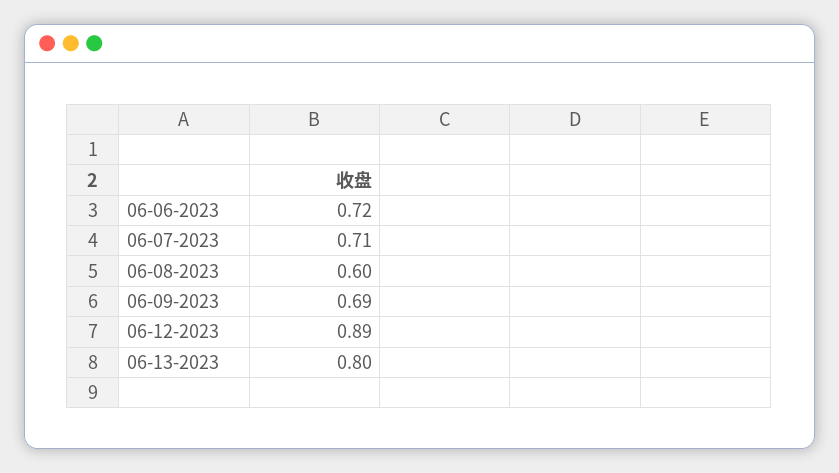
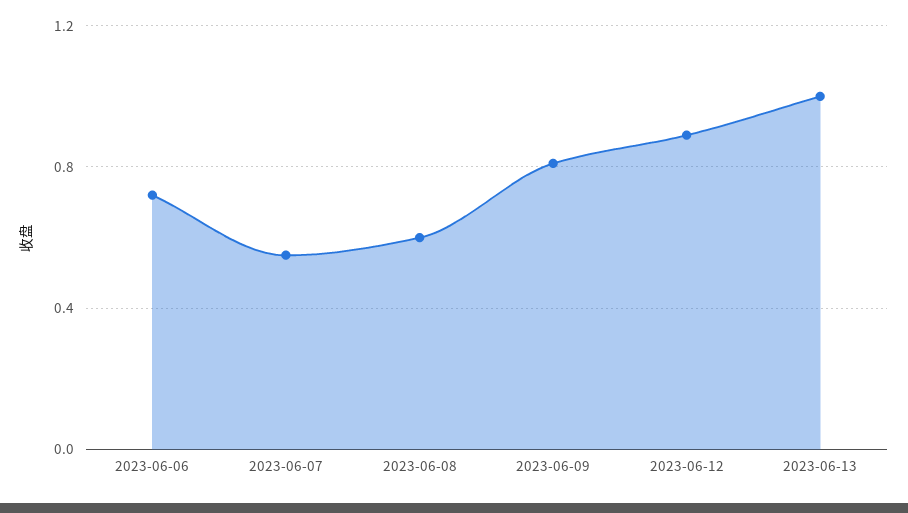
06-07-2023: 0.71 -> 0.55
06-09-2023: 0.69 -> 0.8
06-13-2023: 0.8 -> 1

